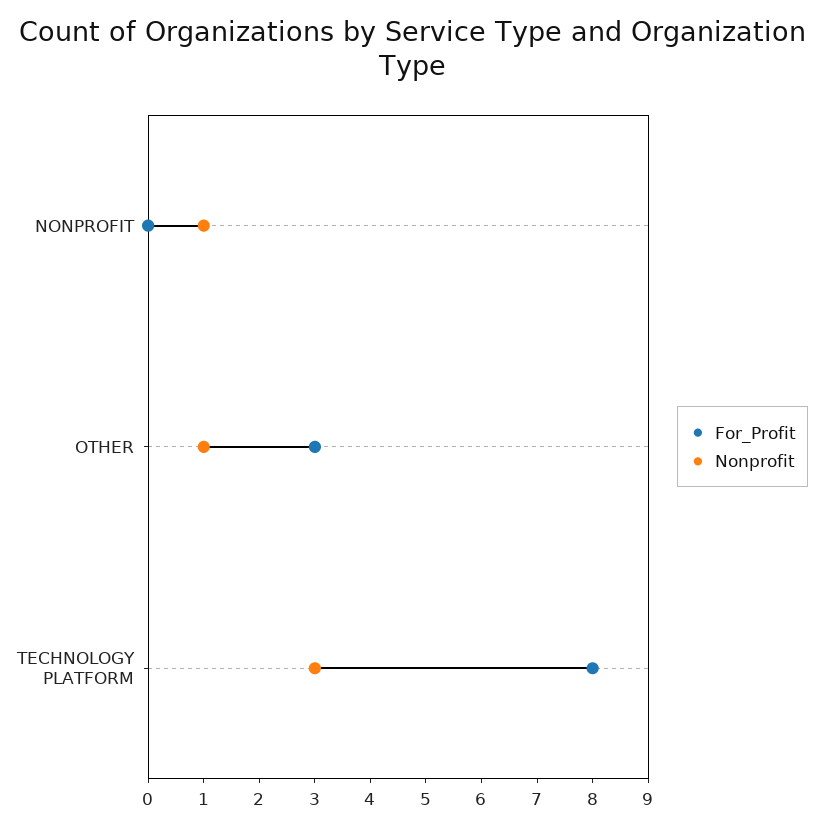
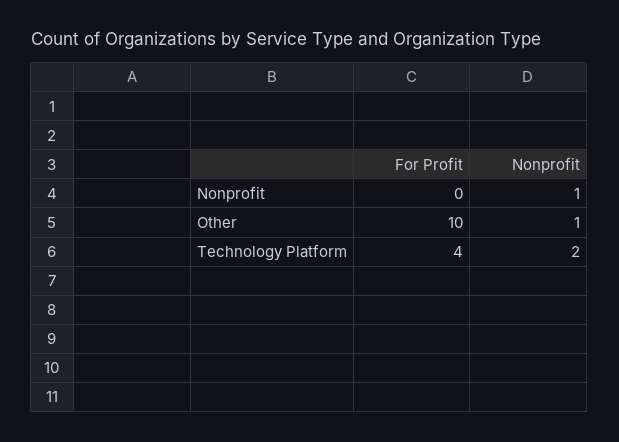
For_Profit, OTHER: 3 -> 10
For_Profit, TECHNOLOGY PLATFORM: 8 -> 4
Nonprofit, TECHNOLOGY PLATFORM: 3 -> 2

